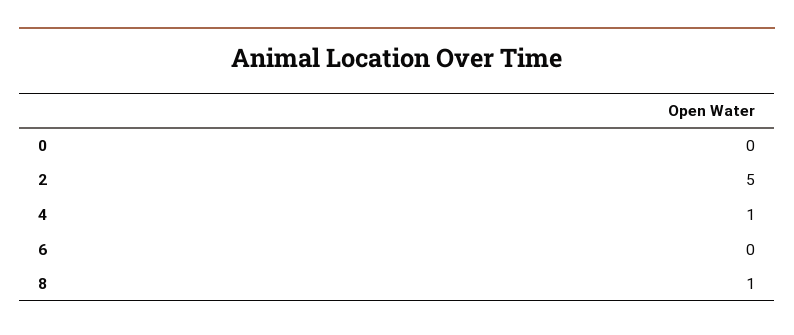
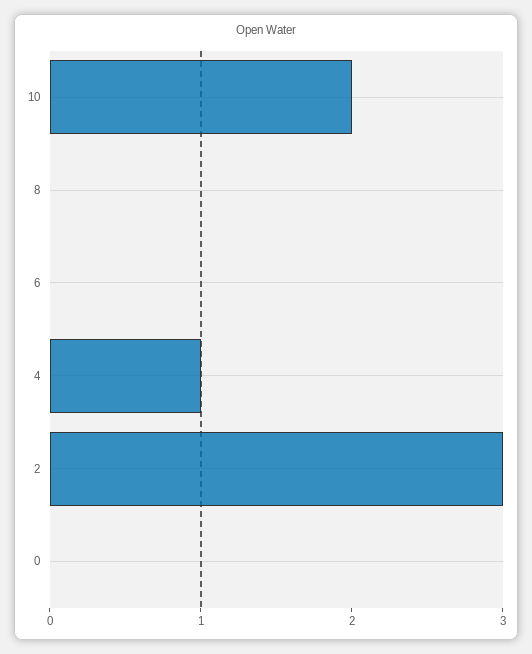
2: 5 -> 3
8: 1 -> 0
10: none -> 2

